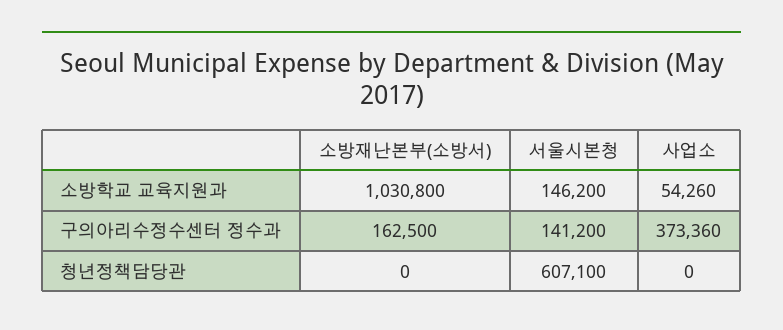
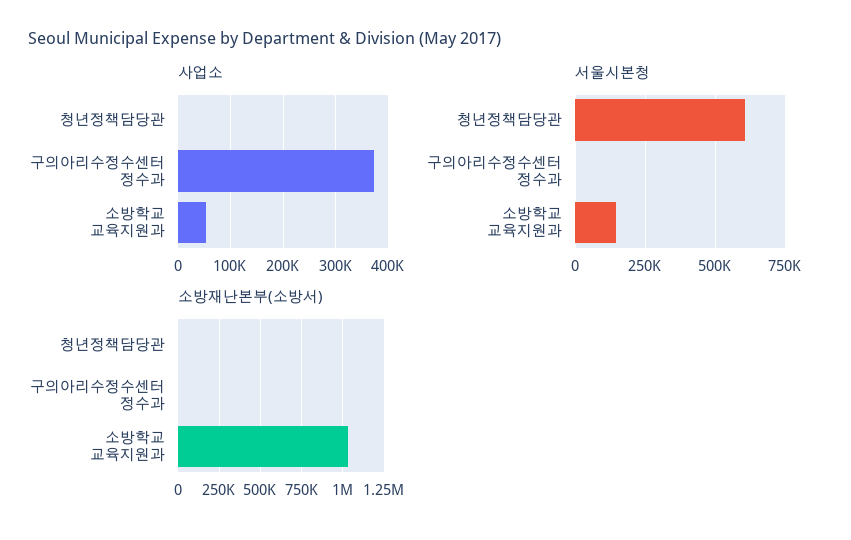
소방재난본부(소방서), 구의아리수정수센터 정수과: 162500 -> 0
서울시본청, 구의아리수정수센터 정수과: 141200 -> 0

